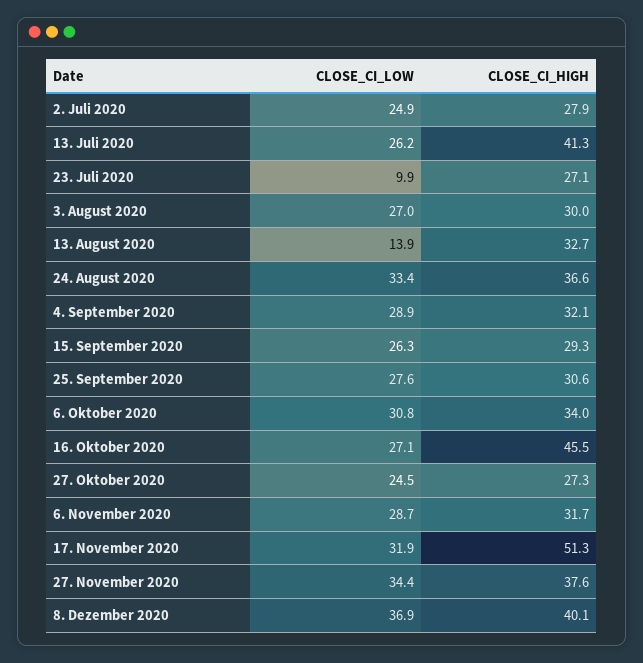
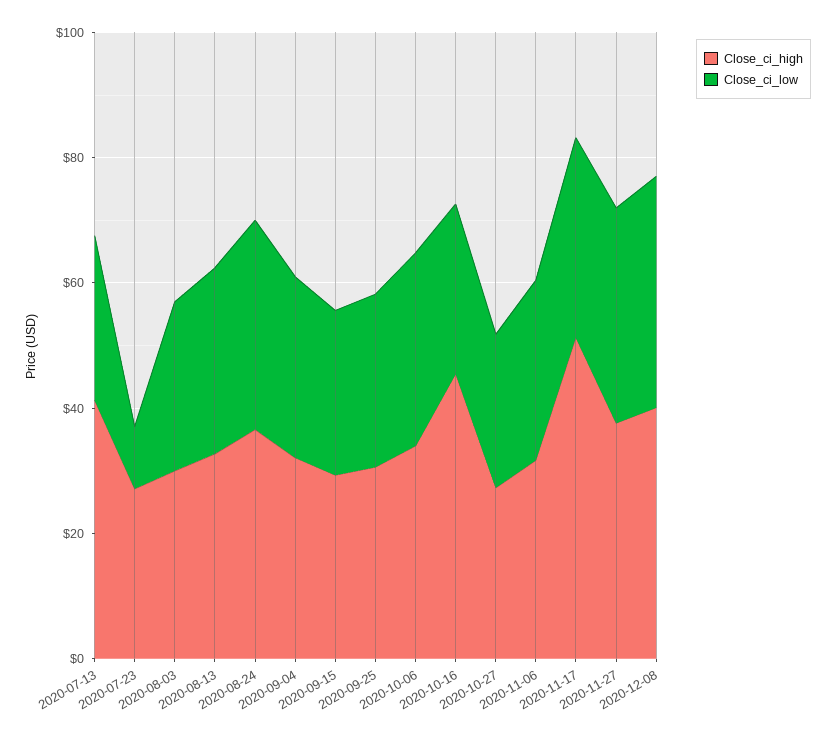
CLOSE_CI_LOW, 2. Juli 2020: 24.9 -> none
CLOSE_CI_HIGH, 2. Juli 2020: 27.9 -> none
CLOSE_CI_LOW, 13. August 2020: 13.9 -> 30

